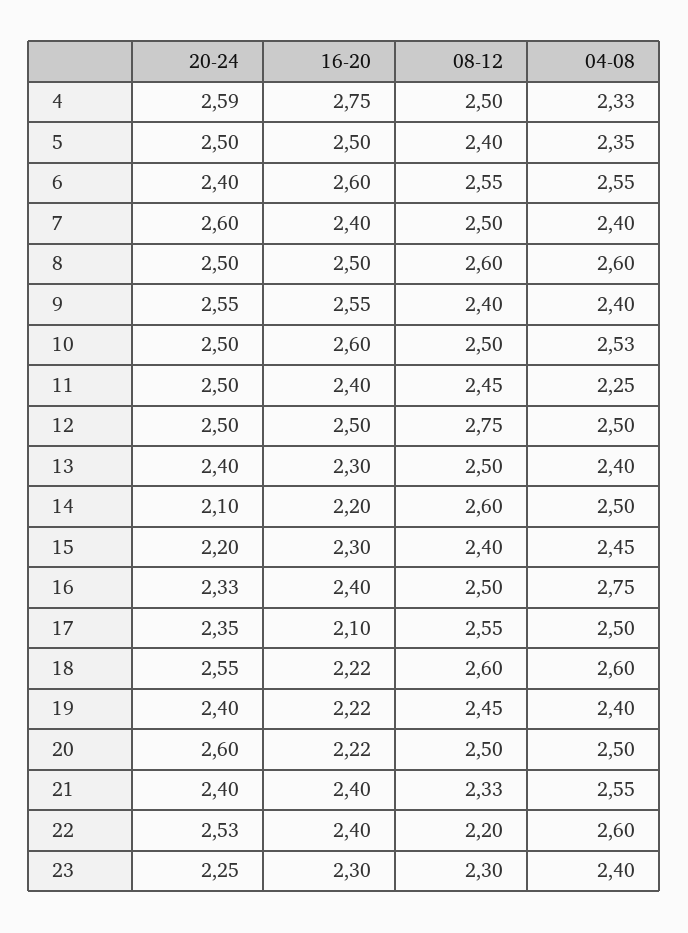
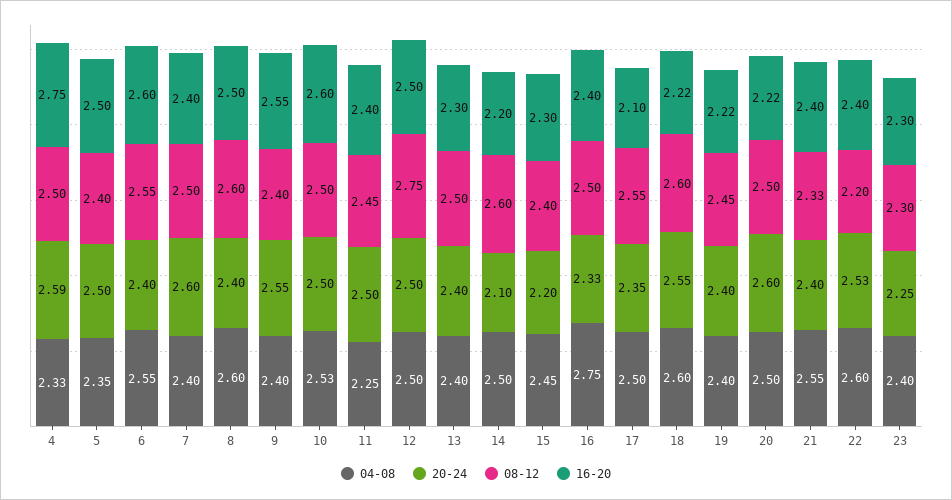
20-24, 8: 2.5 -> 2.4

